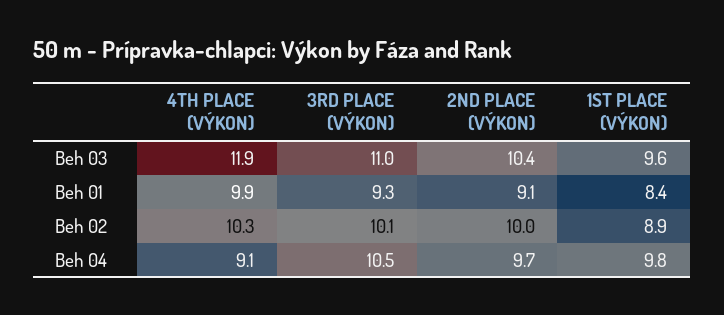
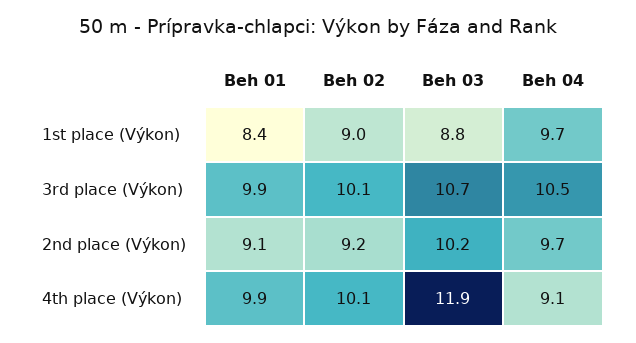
3RD PLACE (VÝKON), Beh 03: 11 -> 10.7
2ND PLACE (VÝKON), Beh 03: 10.4 -> 10.2
1ST PLACE (VÝKON), Beh 03: 9.6 -> 8.8
3RD PLACE (VÝKON), Beh 01: 9.3 -> 9.9
4TH PLACE (VÝKON), Beh 02: 10.3 -> 10.1
2ND PLACE (VÝKON), Beh 02: 10 -> 9.2
1ST PLACE (VÝKON), Beh 02: 8.9 -> 9
1ST PLACE (VÝKON), Beh 04: 9.8 -> 9.7

